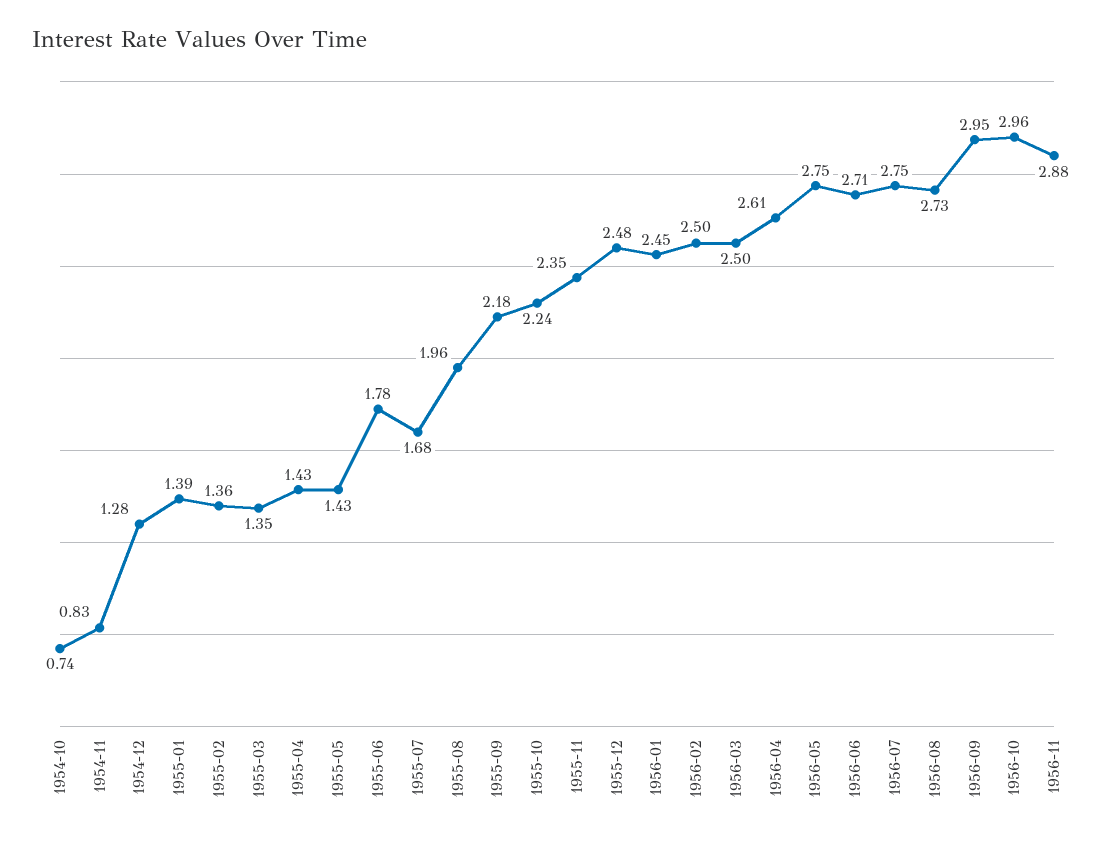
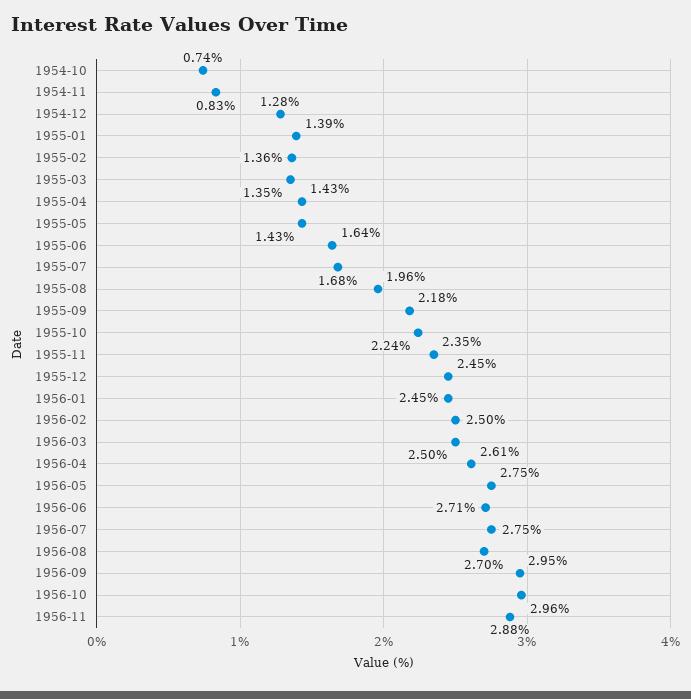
1955-06: 1.78 -> 1.64
1955-12: 2.48 -> 2.45
1956-08: 2.73 -> 2.7

